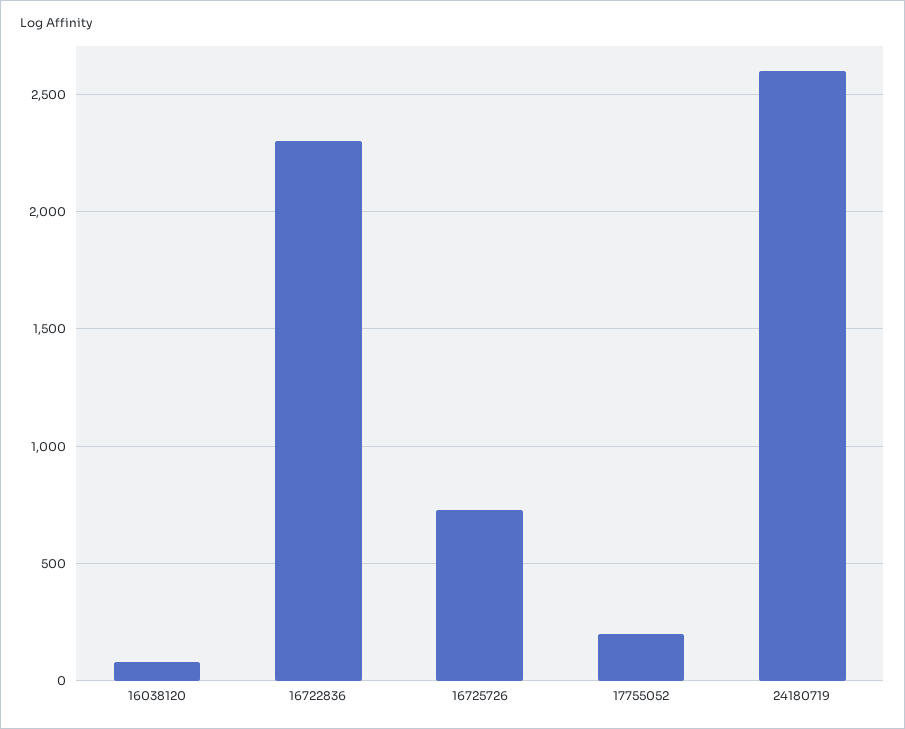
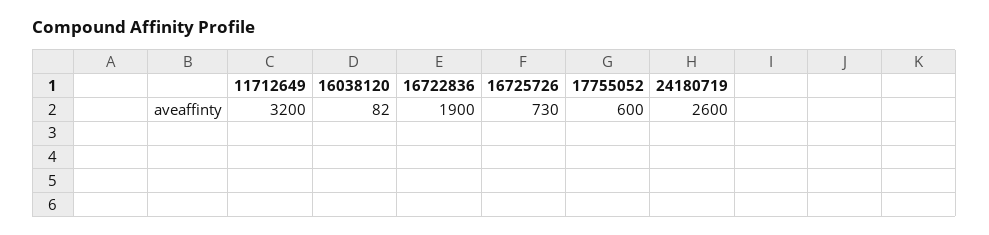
16722836: 2300 -> 1900
17755052: 200 -> 600
11712649: none -> 3200

